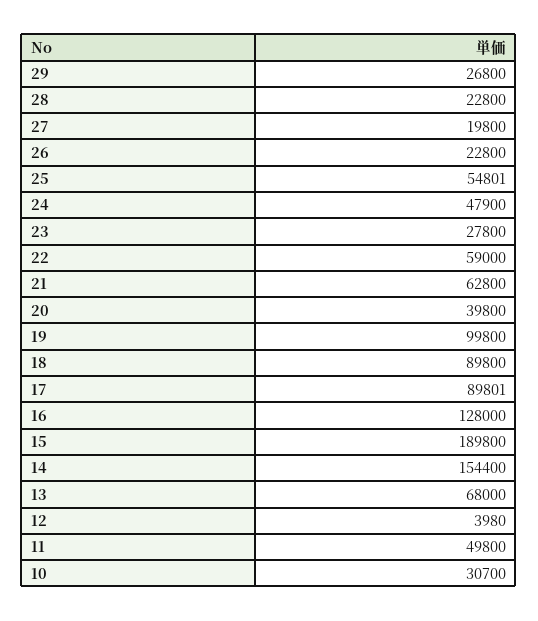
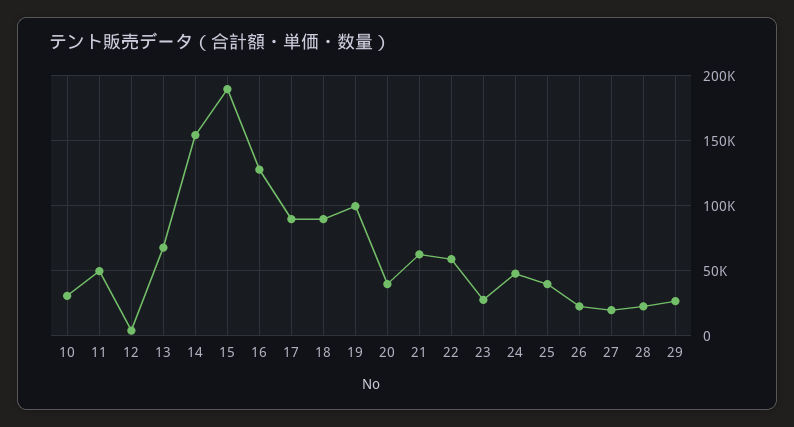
25: 54801 -> 40000

